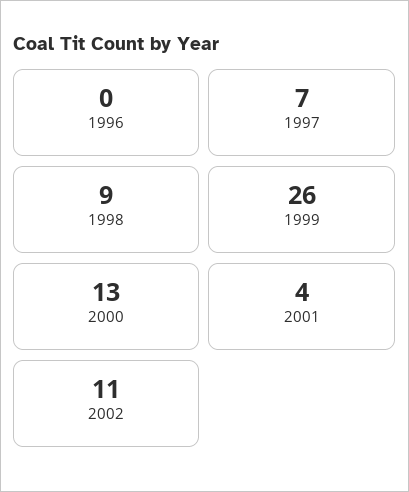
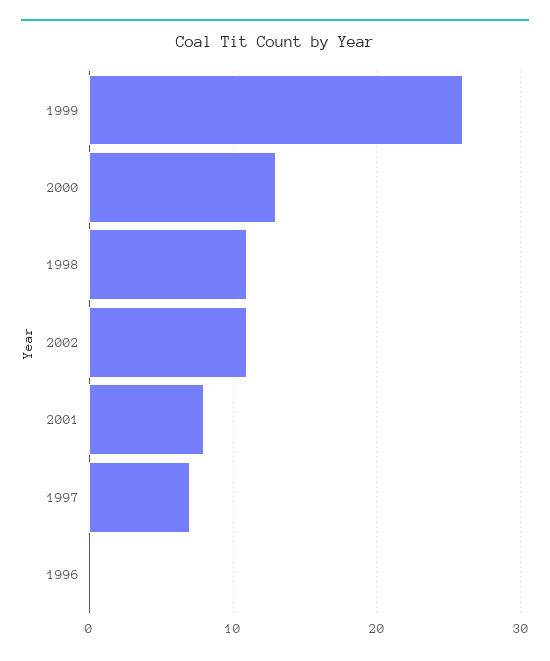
1998: 9 -> 11
2001: 4 -> 8

